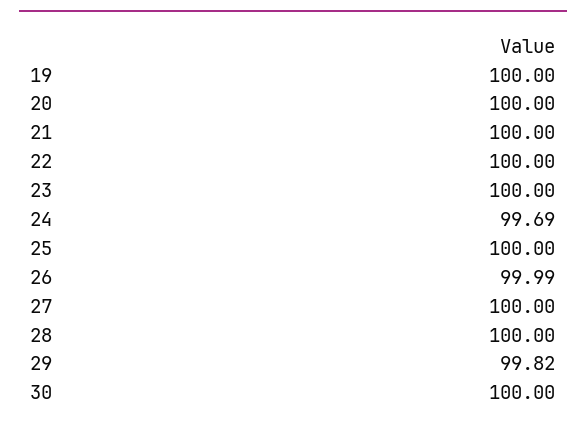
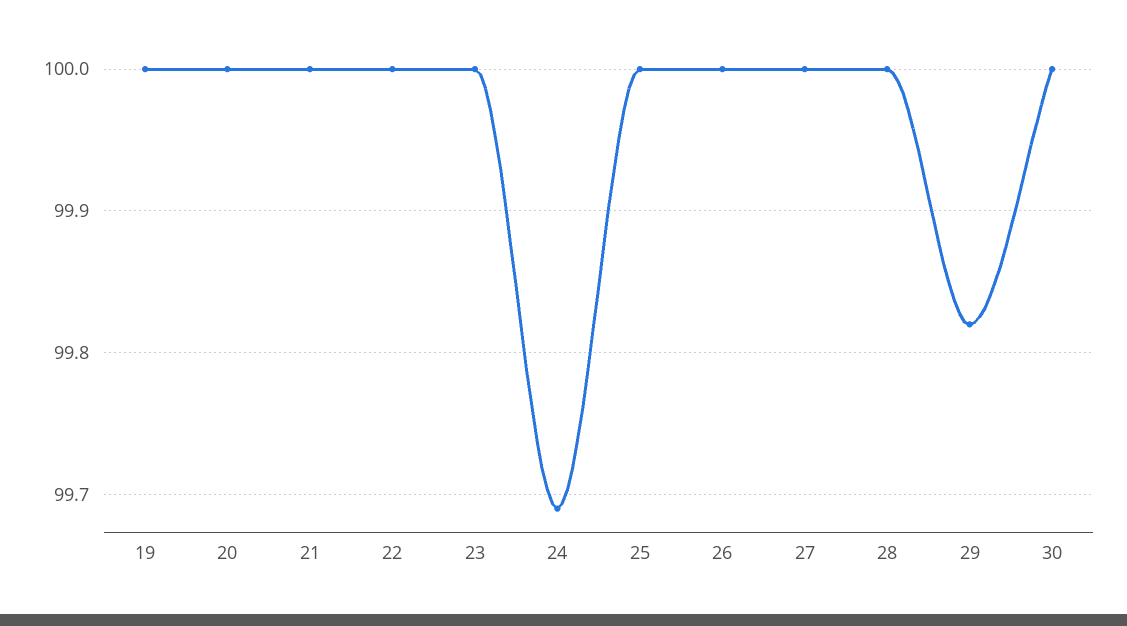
26: 99.99 -> 100

